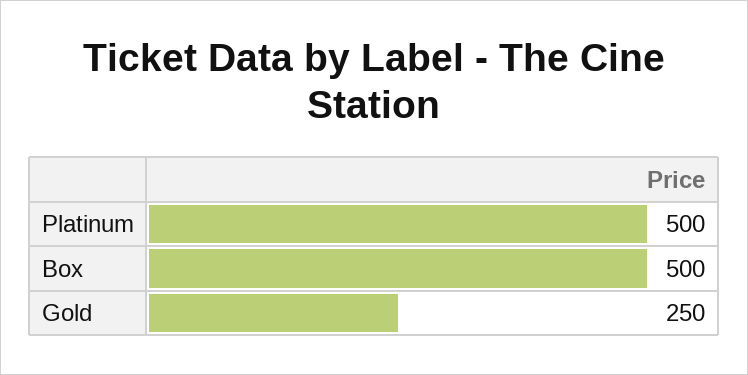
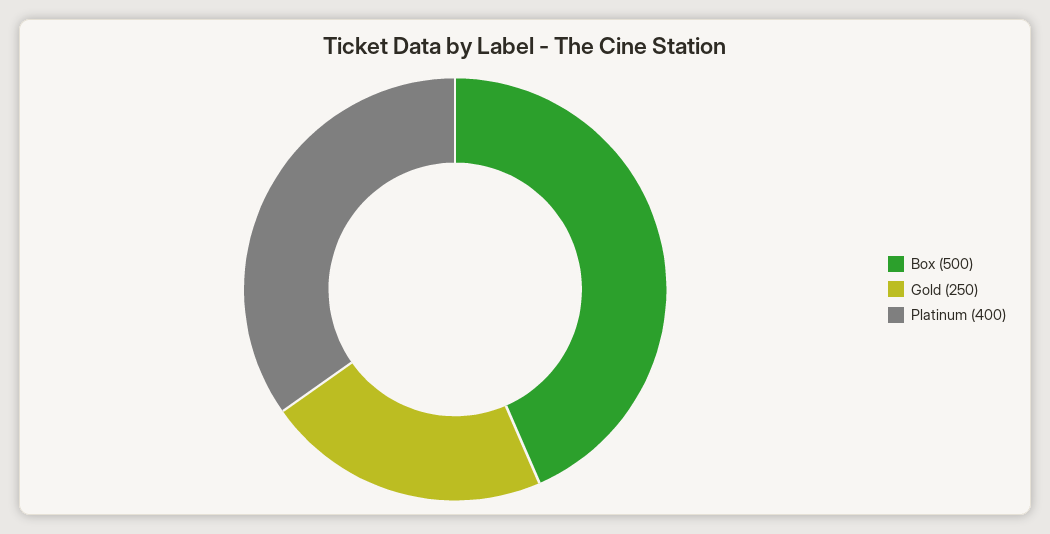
Platinum: 500 -> 400

